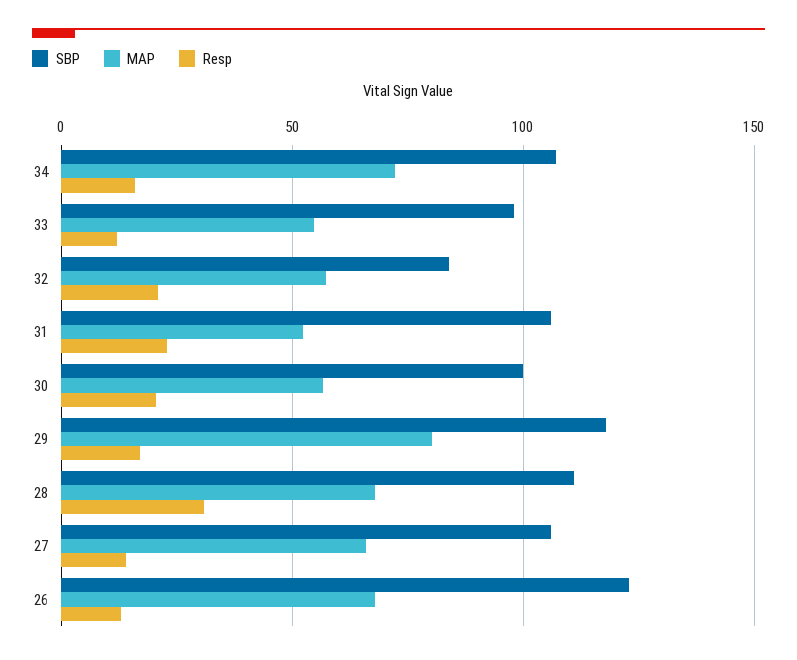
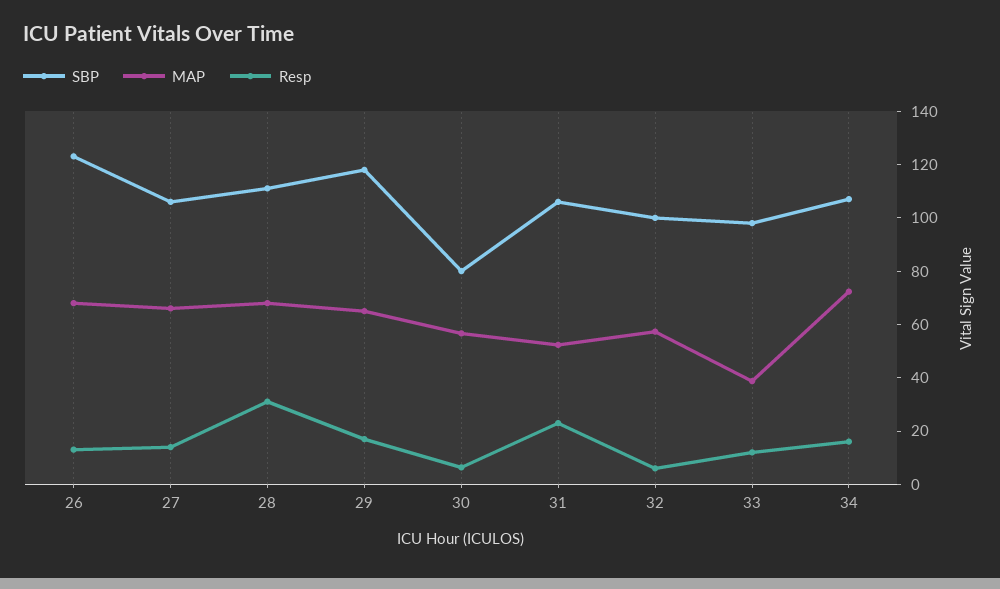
MAP, 33: 55 -> 40
SBP, 32: 85 -> 100
Resp, 32: 20 -> 5
SBP, 30: 100 -> 80
Resp, 30: 20 -> 5
MAP, 29: 80 -> 65

